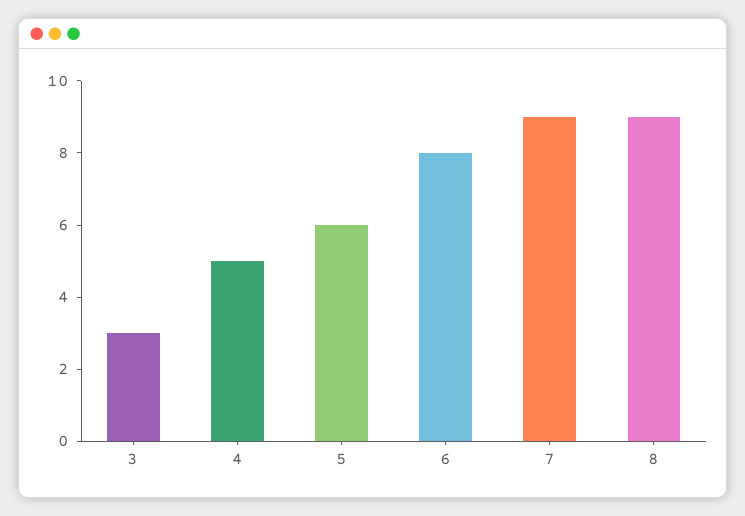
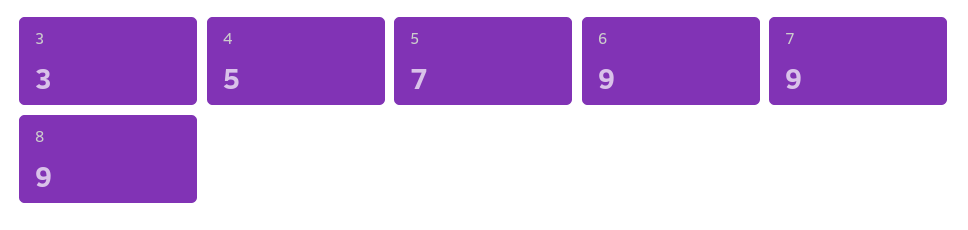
5: 6 -> 7
6: 8 -> 9

